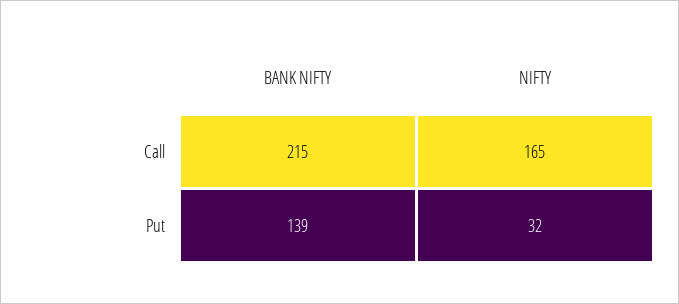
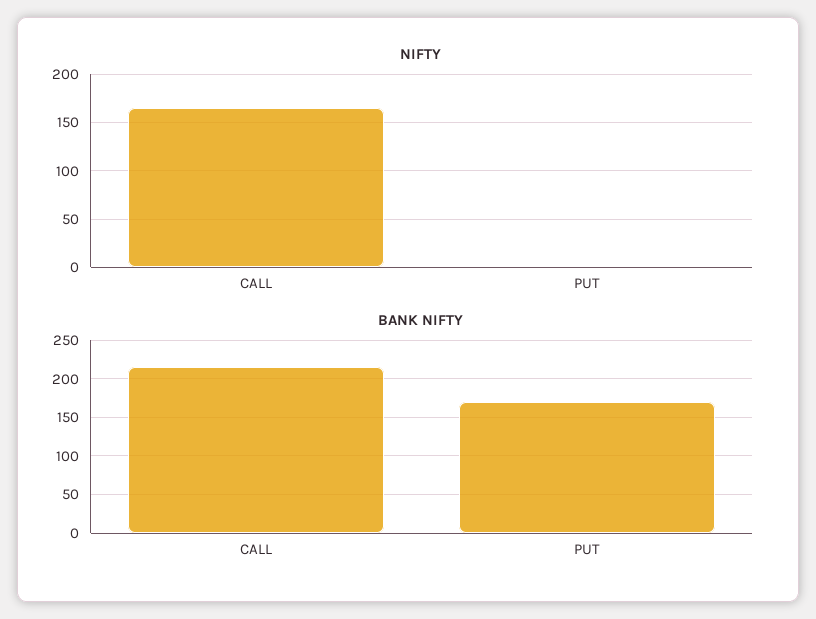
BANK NIFTY, Put: 139 -> 170
NIFTY, Put: 32 -> 0

